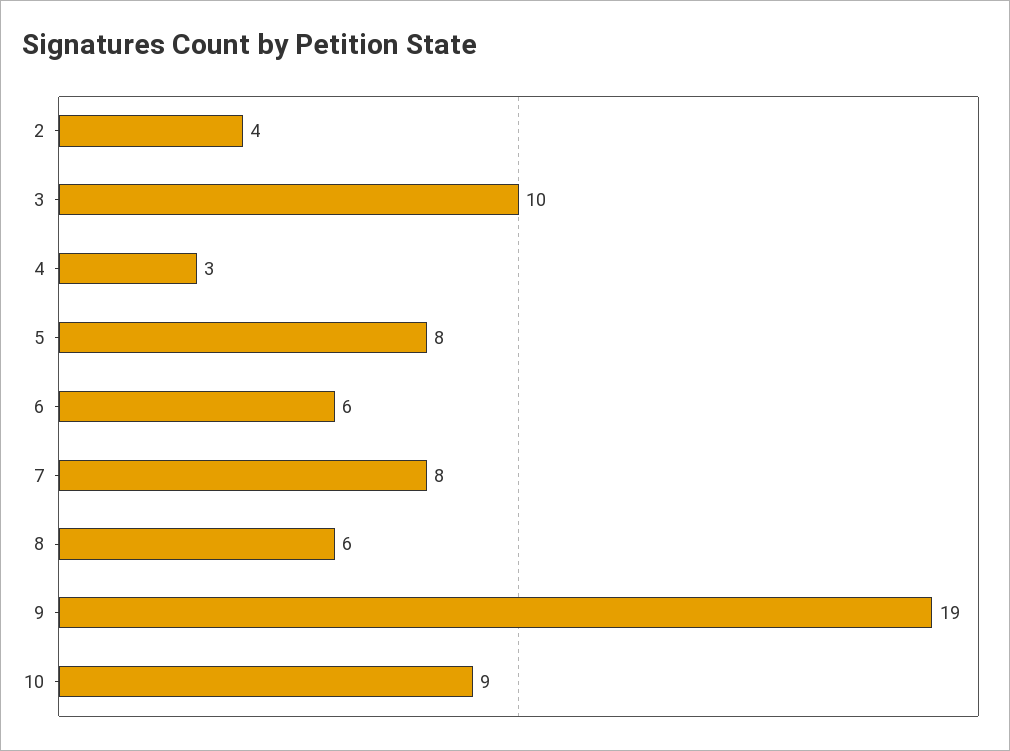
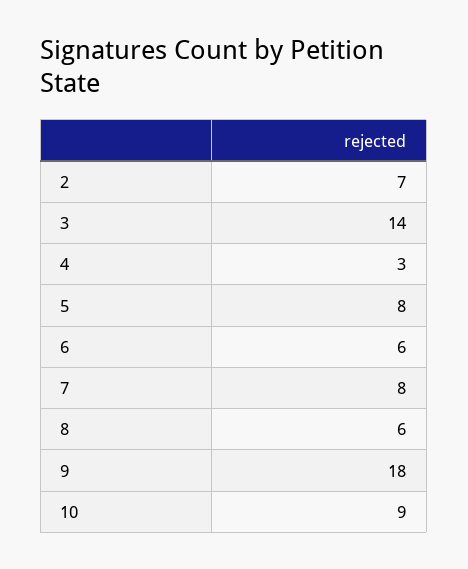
2: 4 -> 7
3: 10 -> 14
9: 19 -> 18

